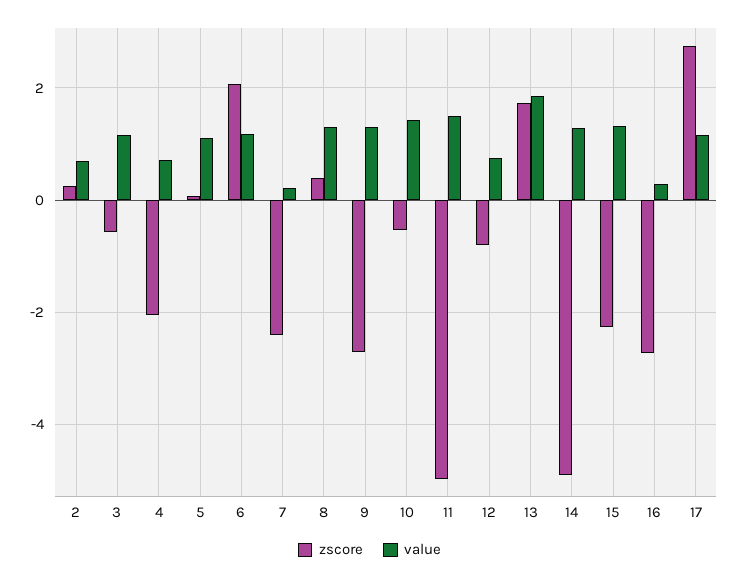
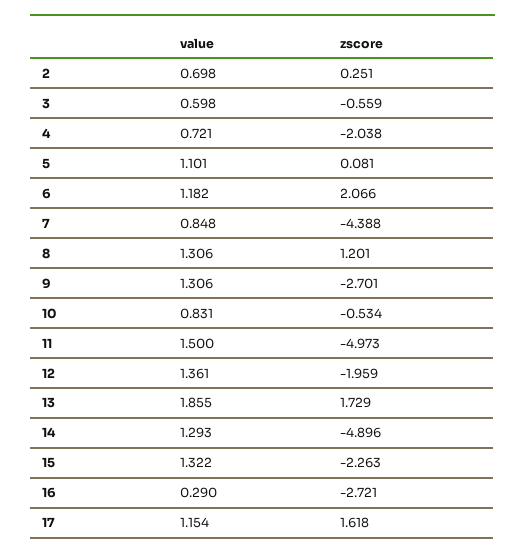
value, 3: 1.2 -> 0.598
zscore, 7: -2.4 -> -4.388
value, 7: 0.2 -> 0.848
zscore, 8: 0.4 -> 1.201
value, 10: 1.4 -> 0.831
zscore, 12: -0.8 -> -1.959
value, 12: 0.8 -> 1.361
zscore, 17: 2.8 -> 1.618

